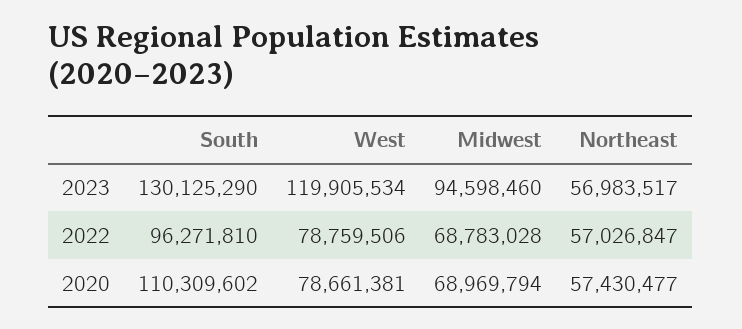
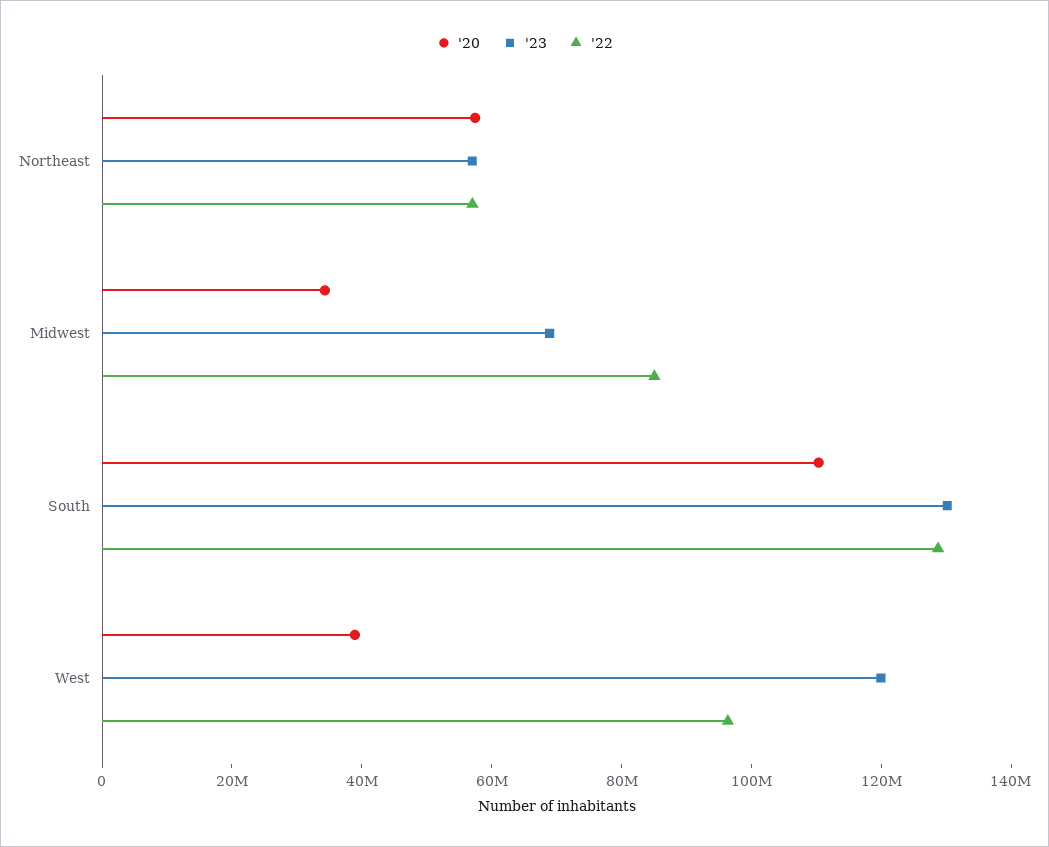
2023, Midwest: 94598460 -> 70000000
2022, South: 96271810 -> 130000000
2022, West: 78759506 -> 95000000
2022, Midwest: 68783028 -> 85000000
2020, West: 78661381 -> 40000000
2020, Midwest: 68969794 -> 35000000

